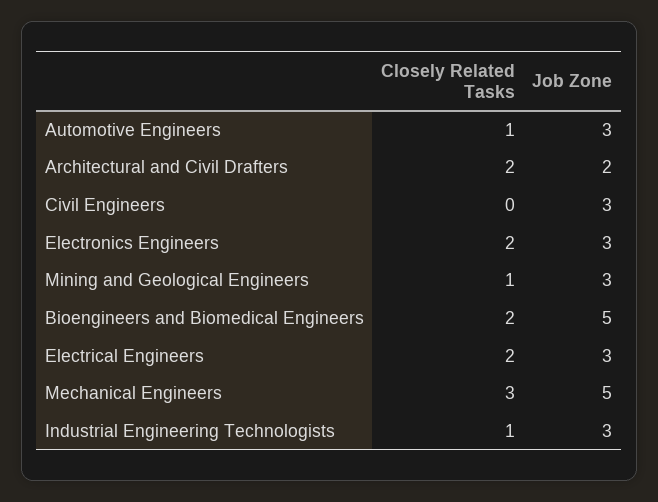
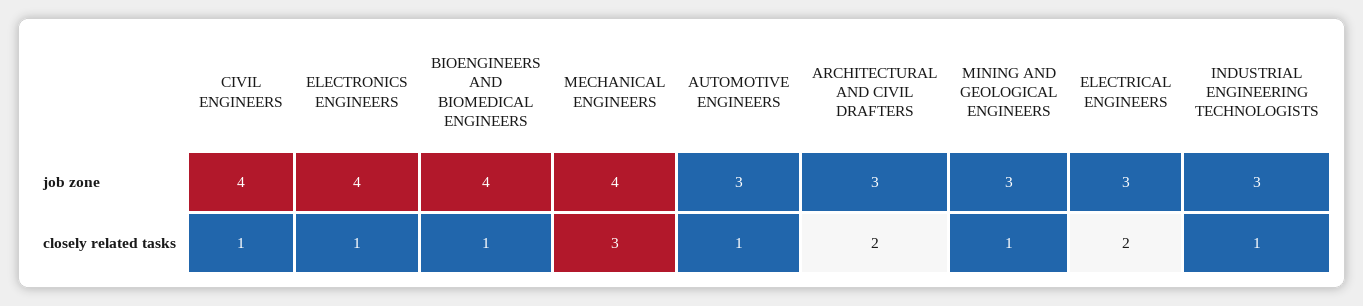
Job Zone, Architectural and Civil Drafters: 2 -> 3
Closely Related Tasks, Civil Engineers: 0 -> 1
Job Zone, Civil Engineers: 3 -> 4
Closely Related Tasks, Electronics Engineers: 2 -> 1
Job Zone, Electronics Engineers: 3 -> 4
Closely Related Tasks, Bioengineers and Biomedical Engineers: 2 -> 1
Job Zone, Bioengineers and Biomedical Engineers: 5 -> 4
Job Zone, Mechanical Engineers: 5 -> 4

